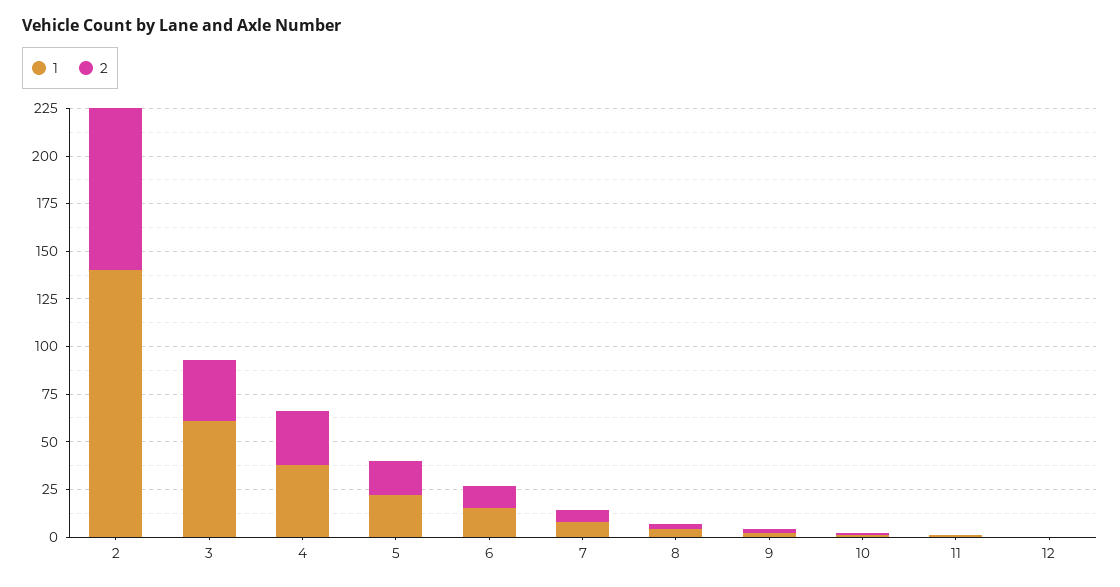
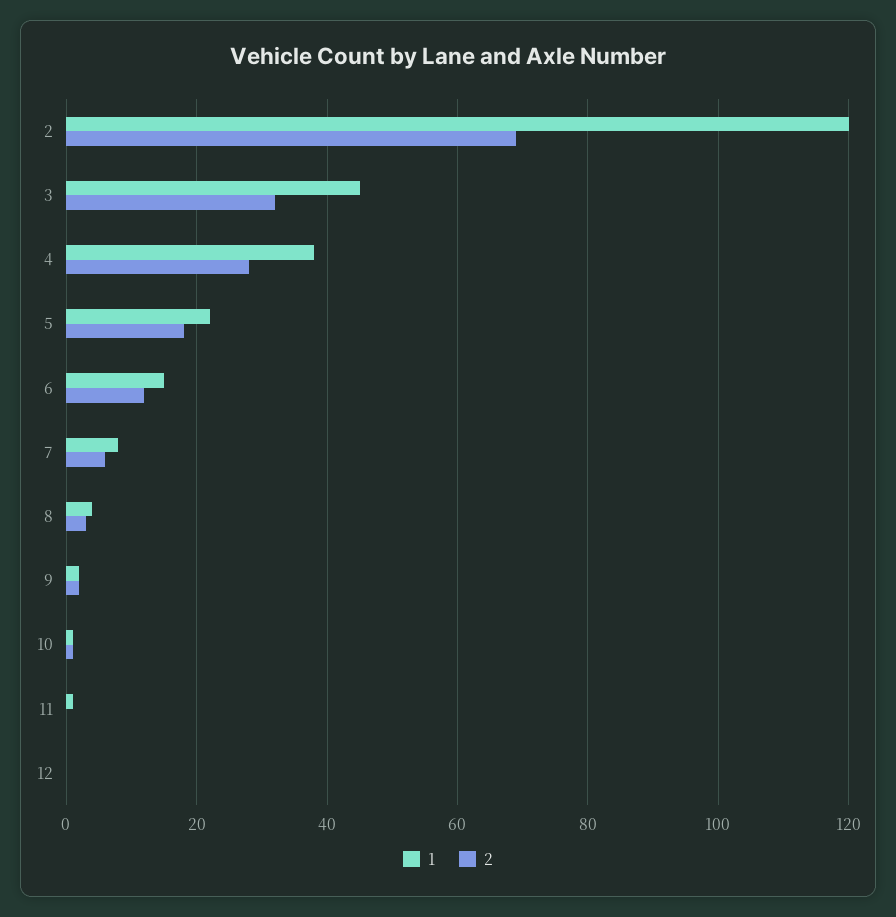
1, 2: 140 -> 120
2, 2: 85 -> 70
1, 3: 60 -> 45

